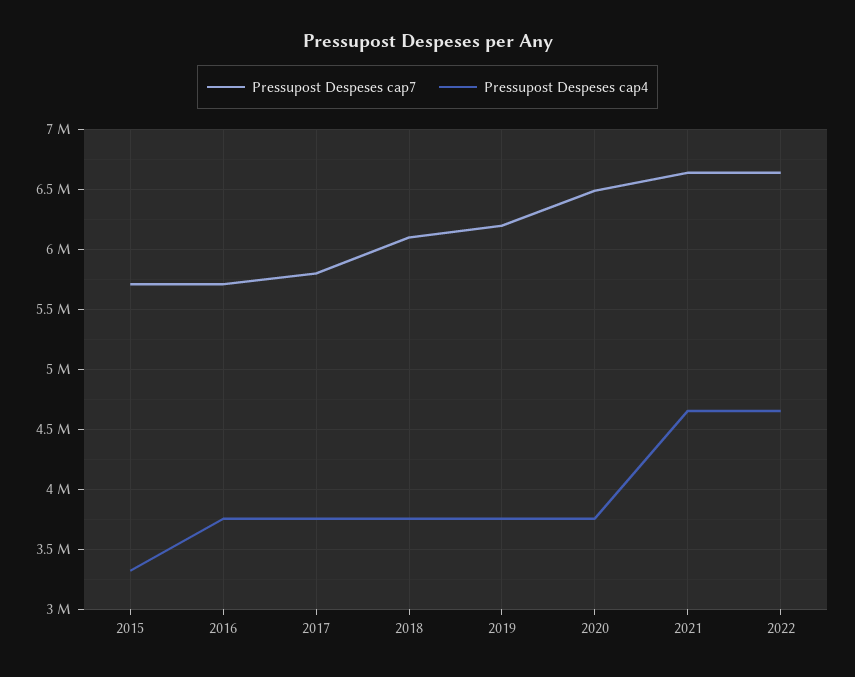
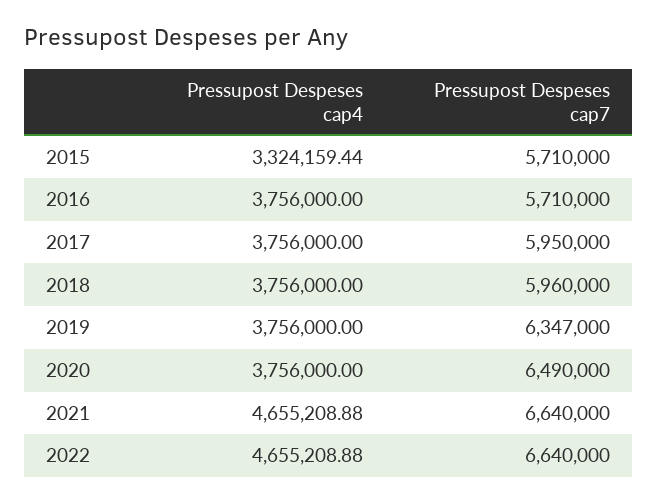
Pressupost Despeses cap7, 2017: 5800000 -> 5950000
Pressupost Despeses cap7, 2018: 6100000 -> 5960000
Pressupost Despeses cap7, 2019: 6200000 -> 6347000

